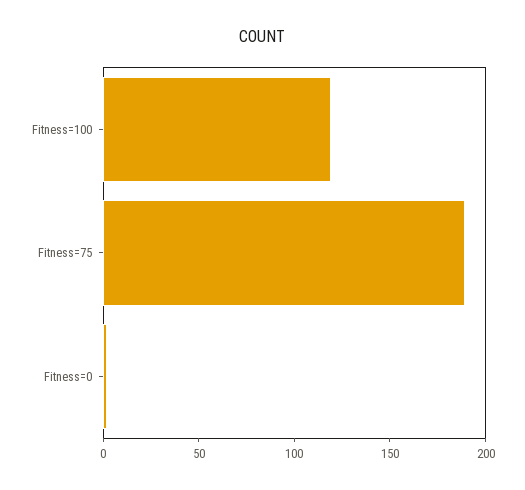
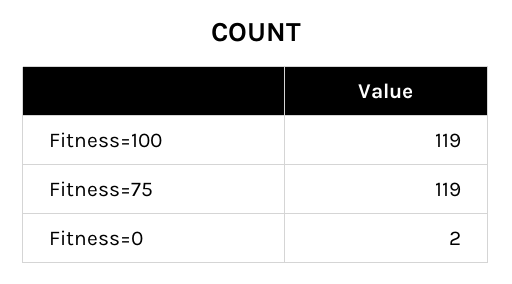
Fitness=75: 190 -> 119

